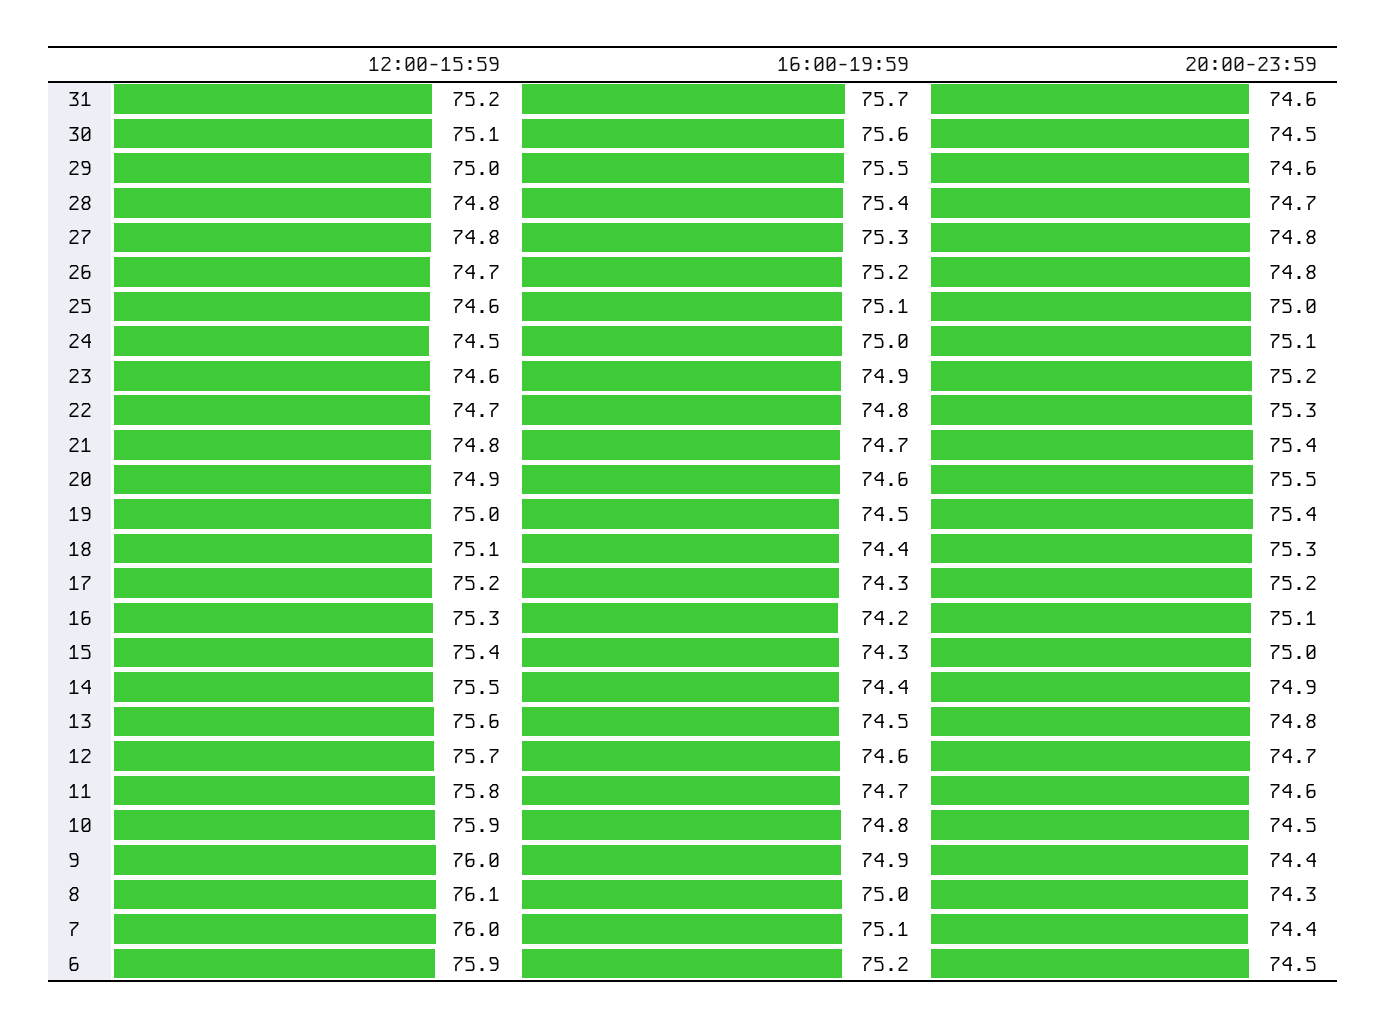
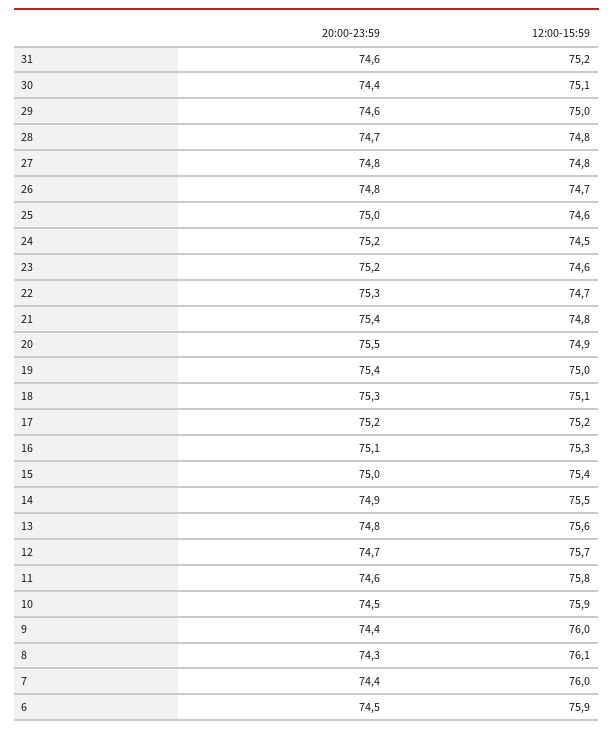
16:00-19:59, 31: 75.7 -> none
16:00-19:59, 30: 75.6 -> none
20:00-23:59, 30: 74.5 -> 74.4
16:00-19:59, 29: 75.5 -> none
16:00-19:59, 28: 75.4 -> none
16:00-19:59, 27: 75.3 -> none
16:00-19:59, 26: 75.2 -> none
16:00-19:59, 25: 75.1 -> none
16:00-19:59, 24: 75 -> none
20:00-23:59, 24: 75.1 -> 75.2
16:00-19:59, 23: 74.9 -> none
16:00-19:59, 22: 74.8 -> none
16:00-19:59, 21: 74.7 -> none
16:00-19:59, 20: 74.6 -> none
16:00-19:59, 19: 74.5 -> none
16:00-19:59, 18: 74.4 -> none
16:00-19:59, 17: 74.3 -> none
16:00-19:59, 16: 74.2 -> none
16:00-19:59, 15: 74.3 -> none
16:00-19:59, 14: 74.4 -> none
16:00-19:59, 13: 74.5 -> none
16:00-19:59, 12: 74.6 -> none
16:00-19:59, 11: 74.7 -> none
16:00-19:59, 10: 74.8 -> none
16:00-19:59, 9: 74.9 -> none
16:00-19:59, 8: 75 -> none
16:00-19:59, 7: 75.1 -> none
16:00-19:59, 6: 75.2 -> none

